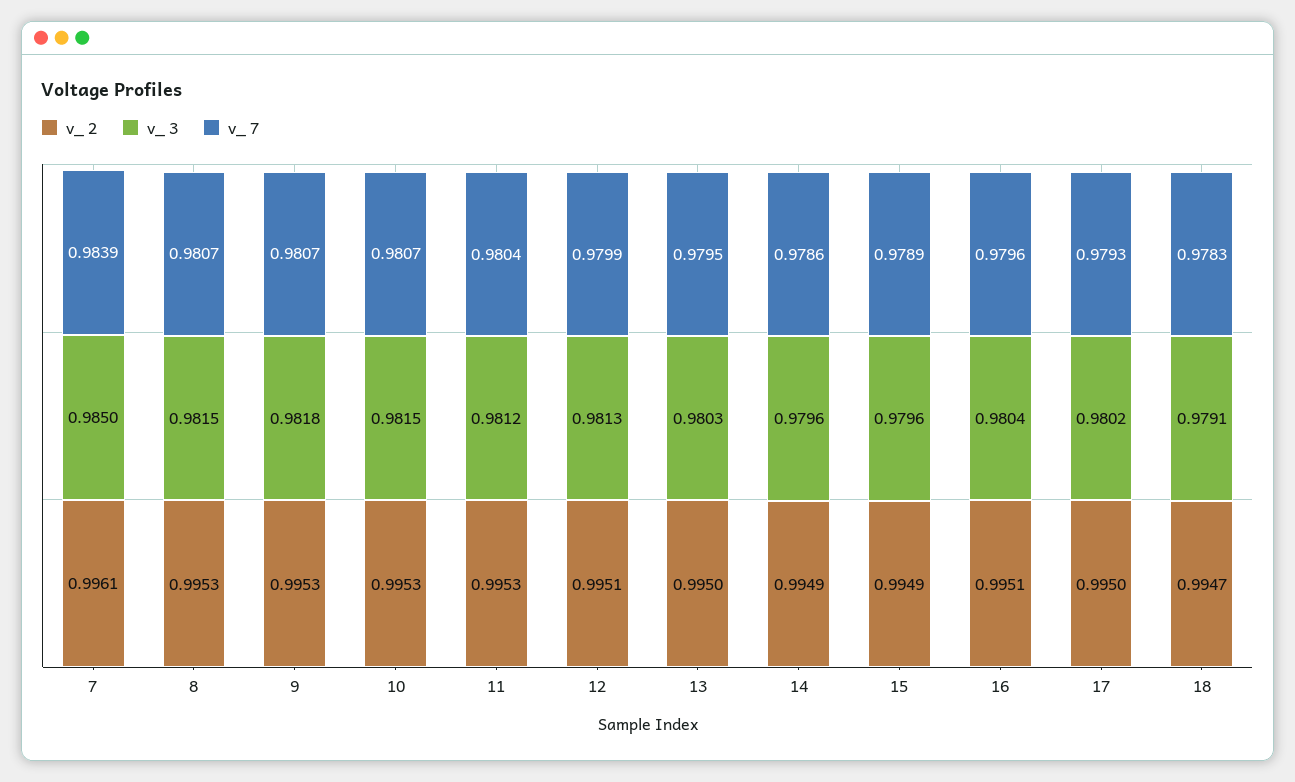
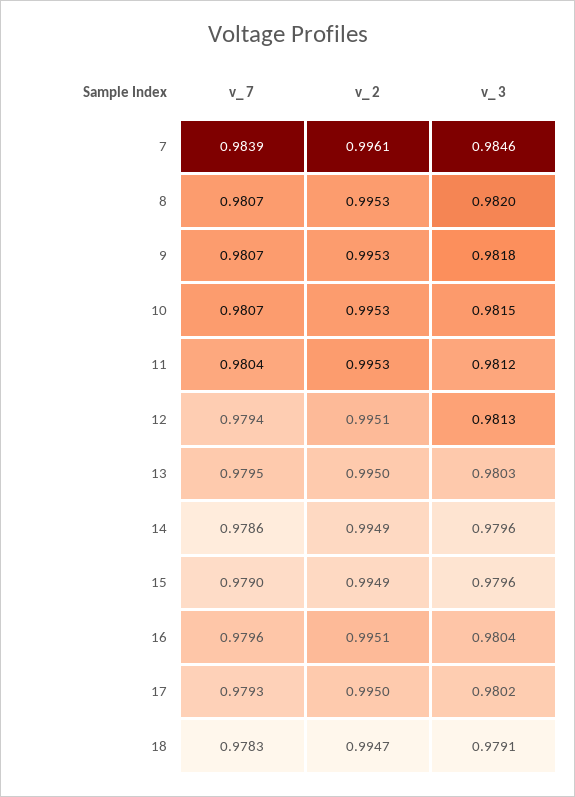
v_ 3, 7: 0.985 -> 0.9846
v_ 3, 8: 0.9815 -> 0.982
v_ 7, 12: 0.9799 -> 0.9794
v_ 7, 15: 0.9789 -> 0.979

